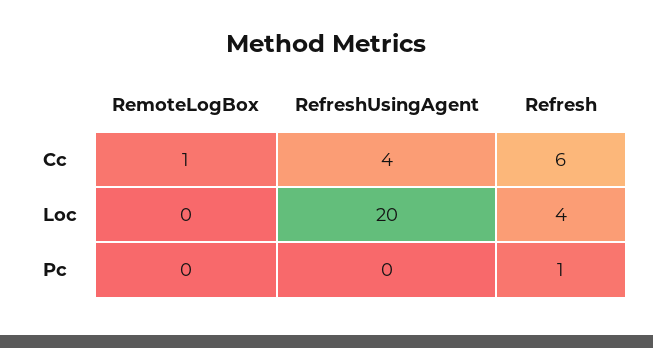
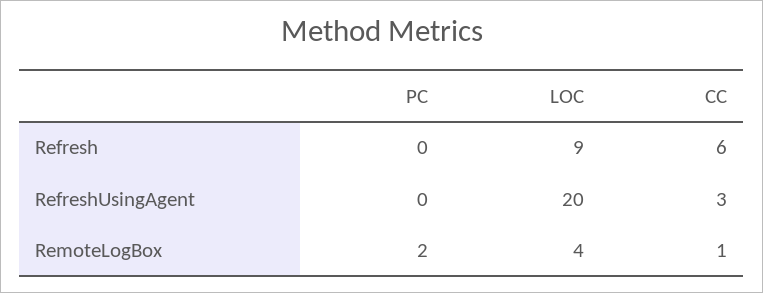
RefreshUsingAgent, Cc: 4 -> 3
RemoteLogBox, Loc: 0 -> 4
Refresh, Loc: 4 -> 9
RemoteLogBox, Pc: 0 -> 2
Refresh, Pc: 1 -> 0

